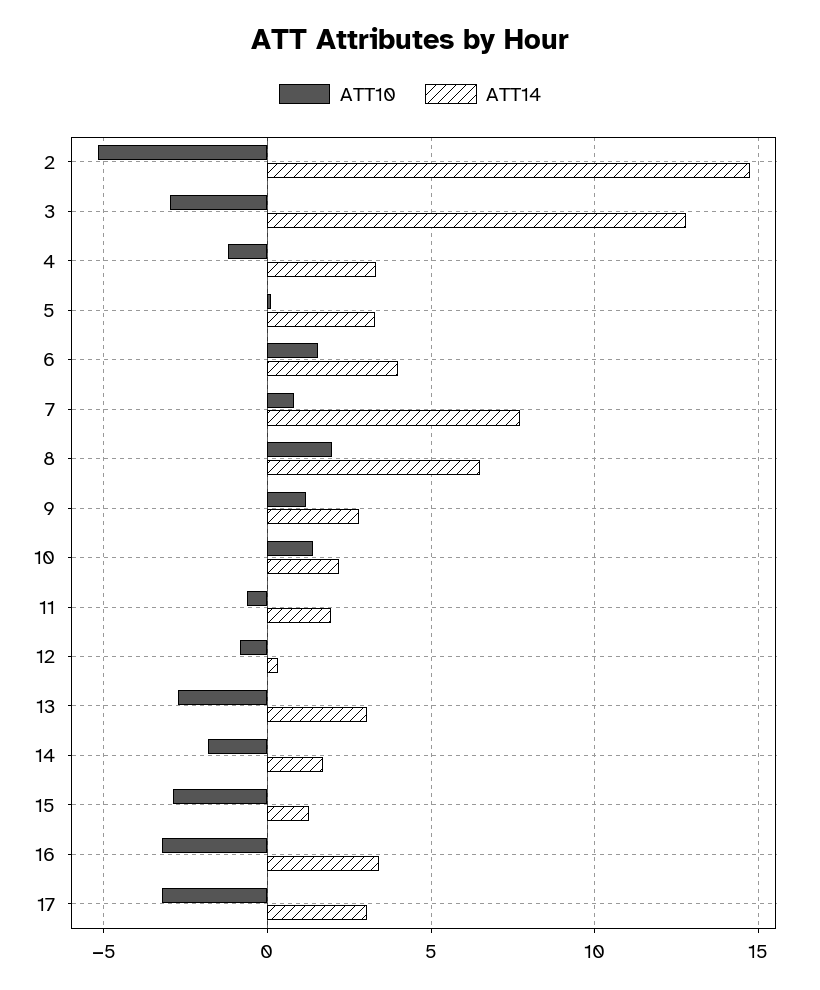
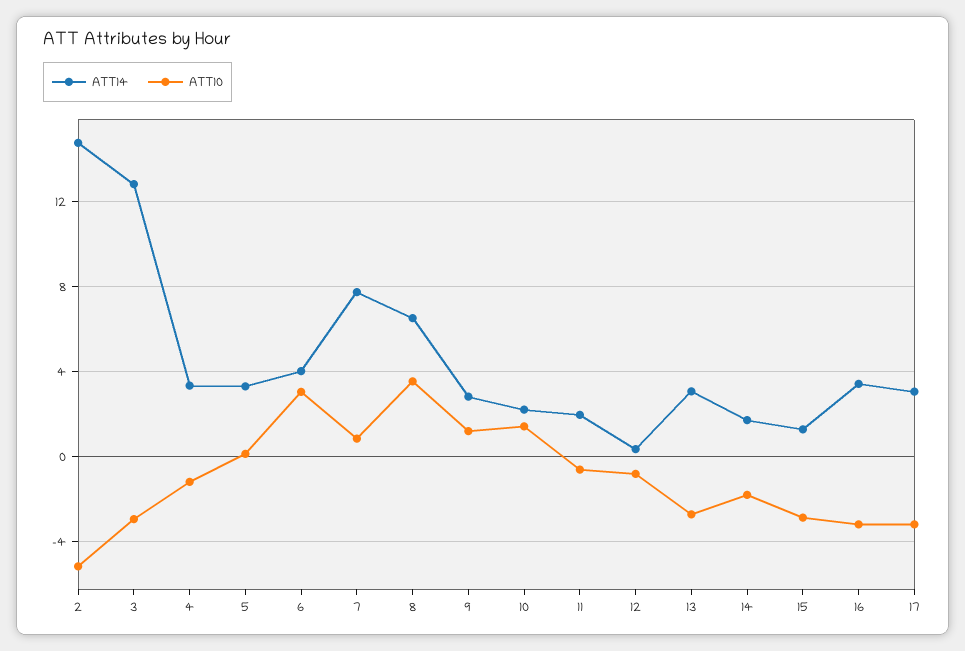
ATT10, 6: 1.5 -> 3
ATT10, 8: 2 -> 3.5

